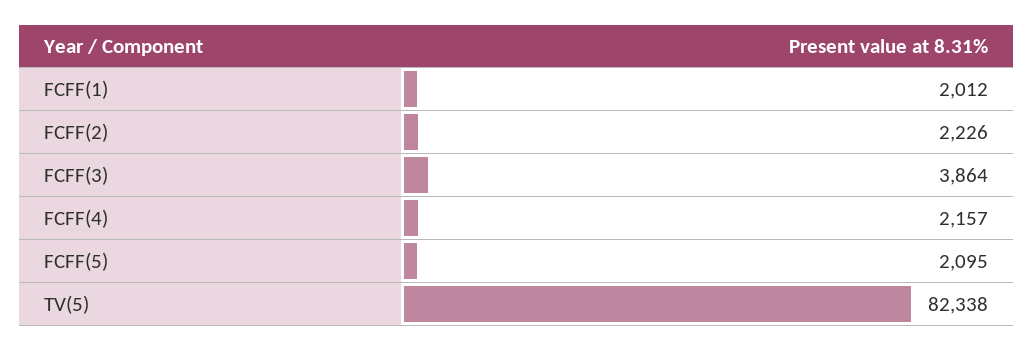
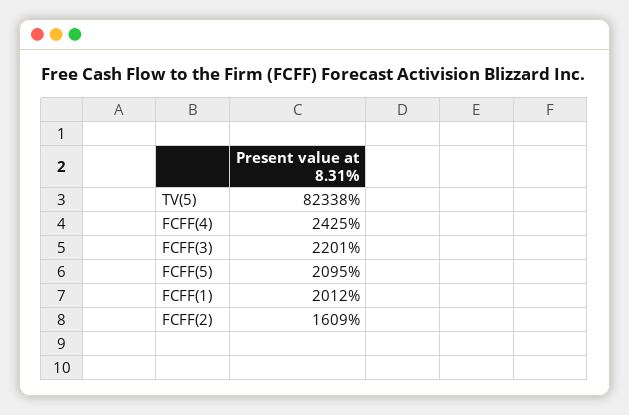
FCFF(2): 2226 -> 1609
FCFF(3): 3864 -> 2201
FCFF(4): 2157 -> 2425

